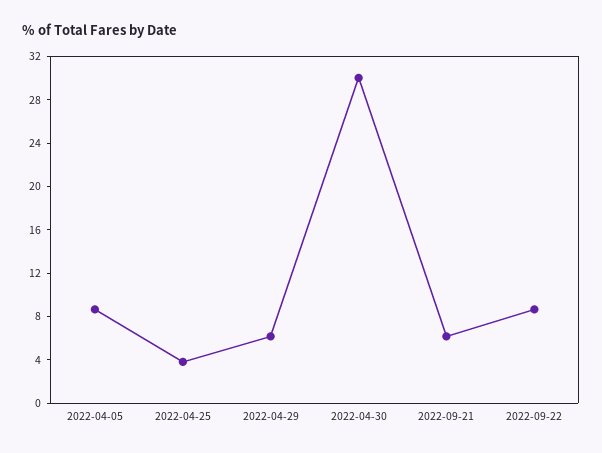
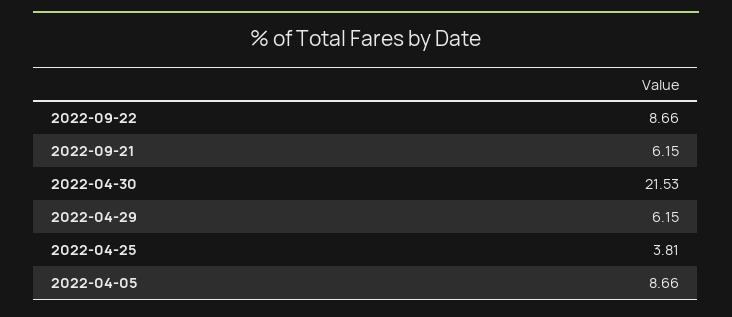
2022-04-30: 30 -> 21.53

